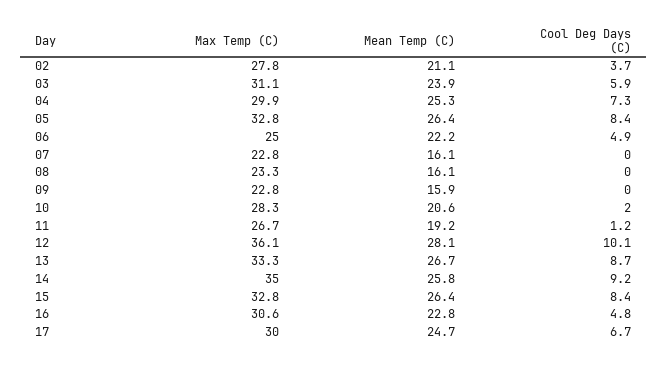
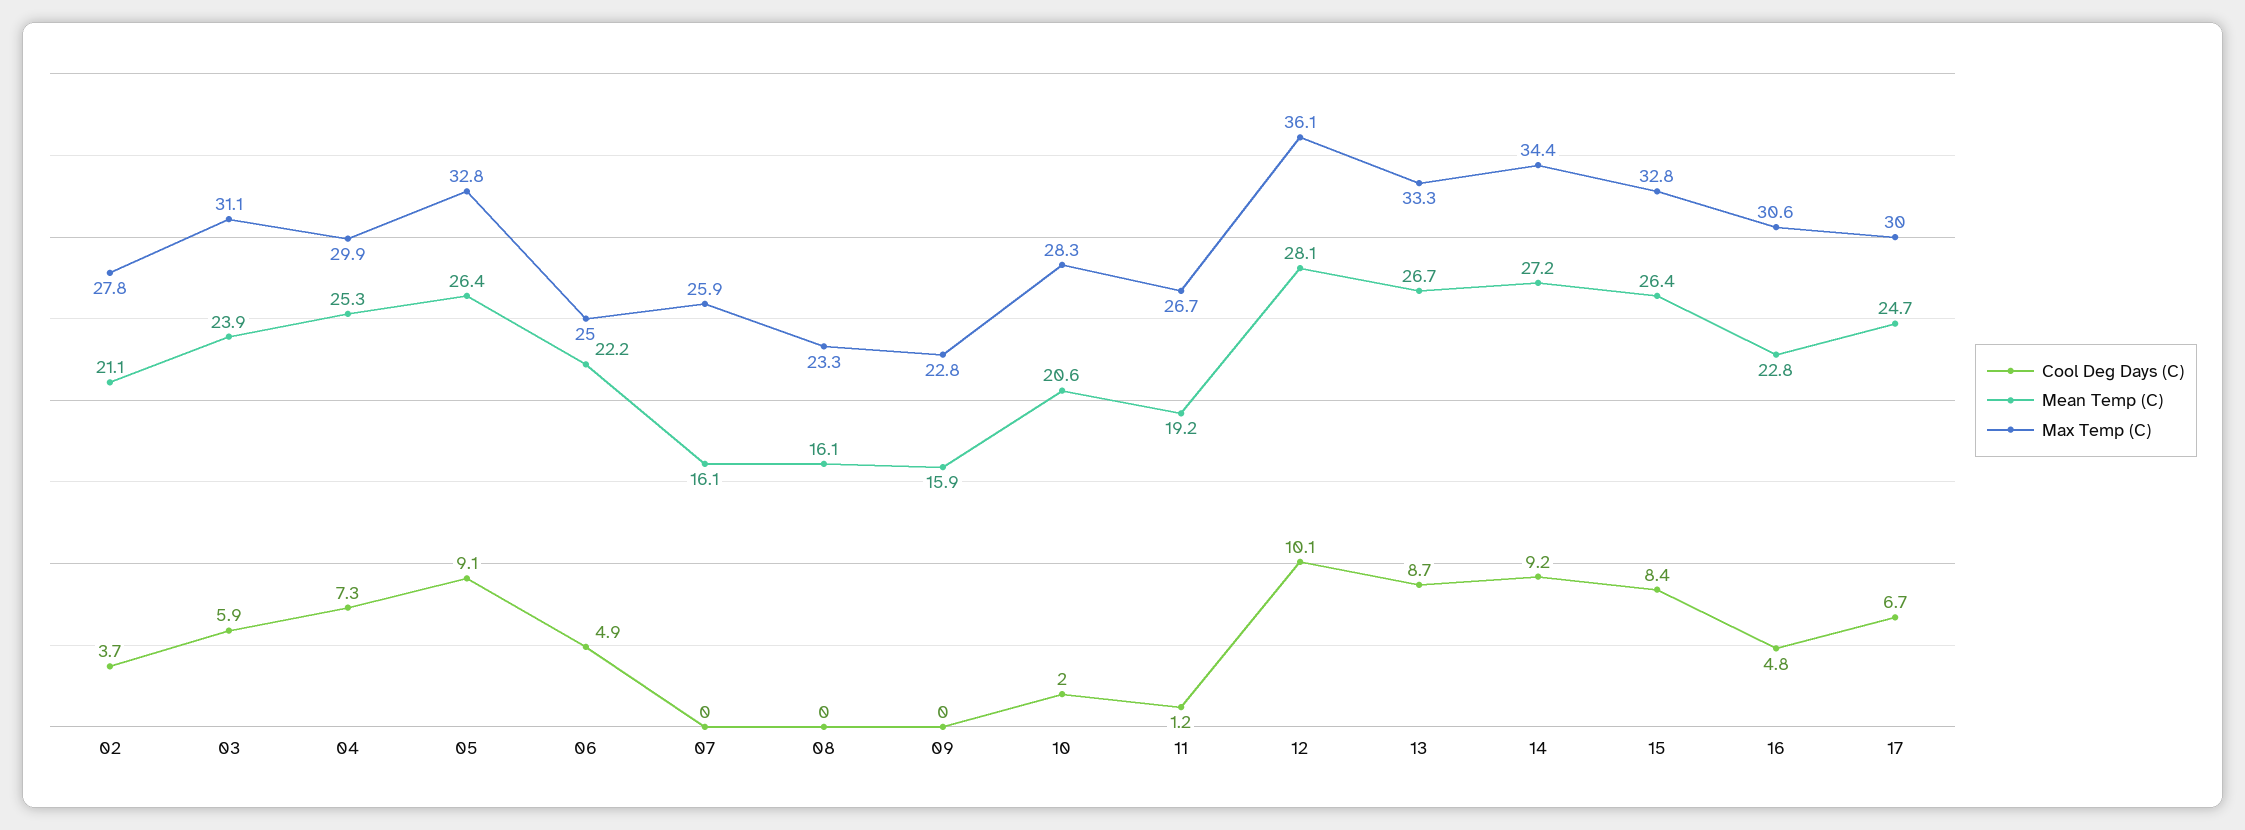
Cool Deg Days (C), 05: 8.4 -> 9.1
Max Temp (C), 07: 22.8 -> 25.9
Max Temp (C), 14: 35 -> 34.4
Mean Temp (C), 14: 25.8 -> 27.2

